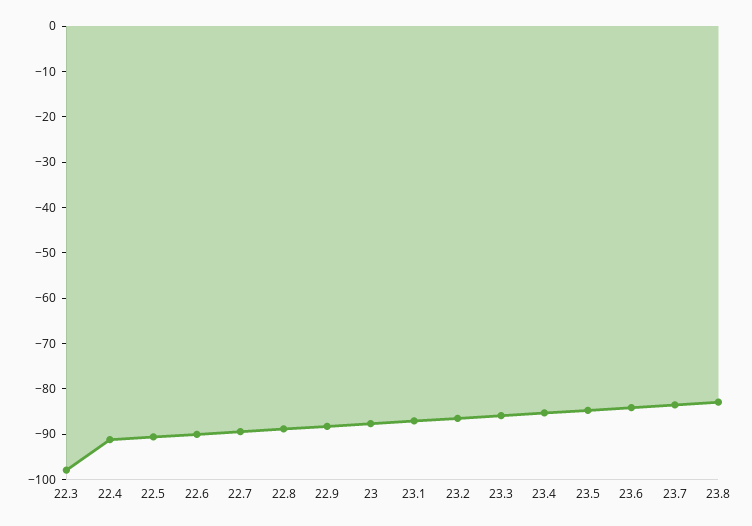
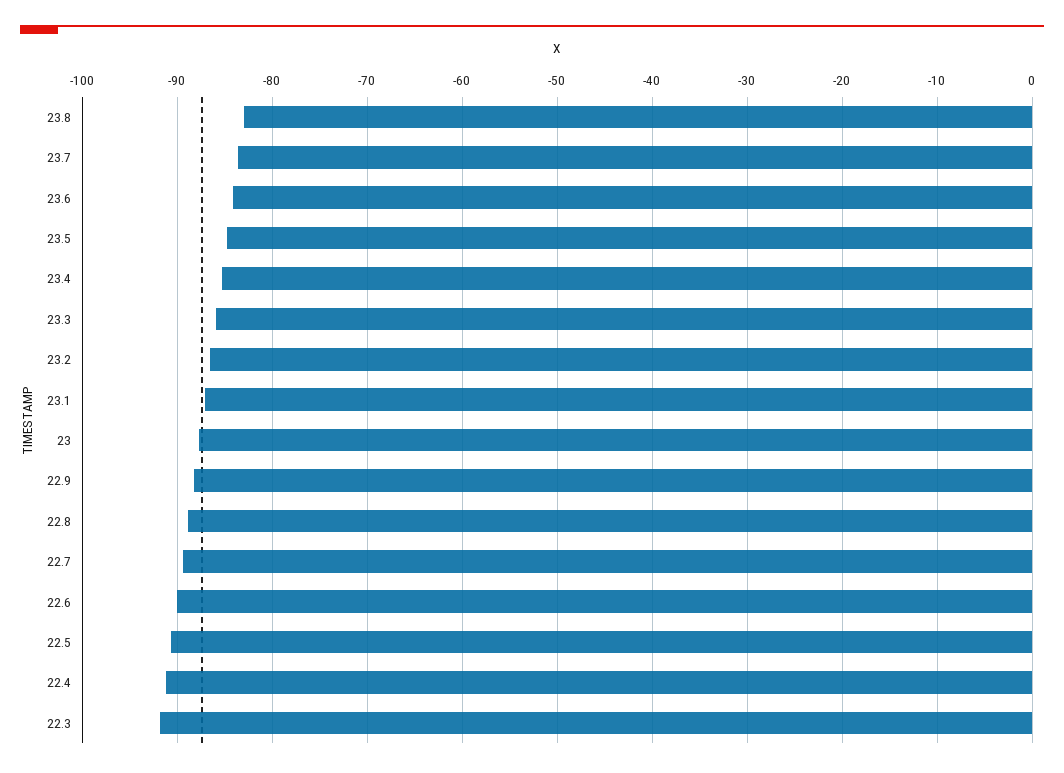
22.3: -98 -> -92

